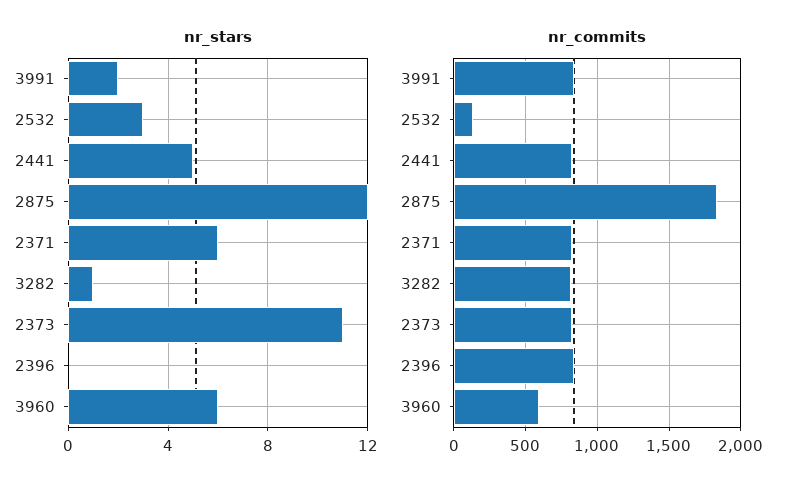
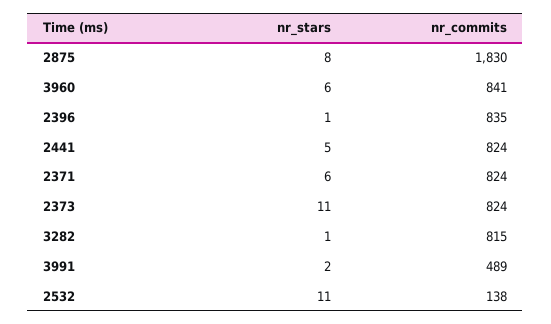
nr_stars, 2532: 3 -> 11
nr_stars, 2875: 12 -> 8
nr_stars, 2396: 0 -> 1
nr_commits, 3991: 850 -> 489
nr_commits, 3960: 600 -> 841

